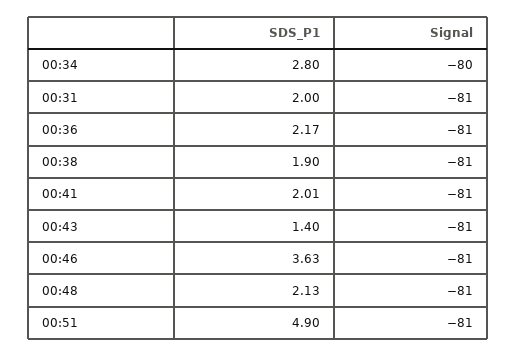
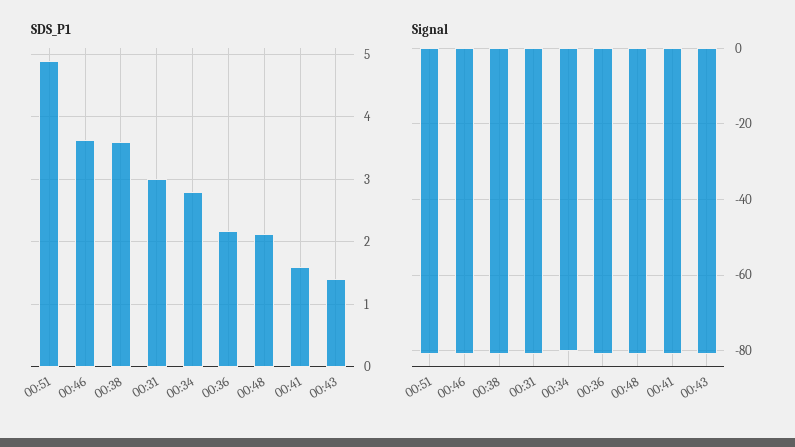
SDS_P1, 00:31: 2 -> 3
SDS_P1, 00:38: 1.9 -> 3.6
SDS_P1, 00:41: 2.01 -> 1.6

